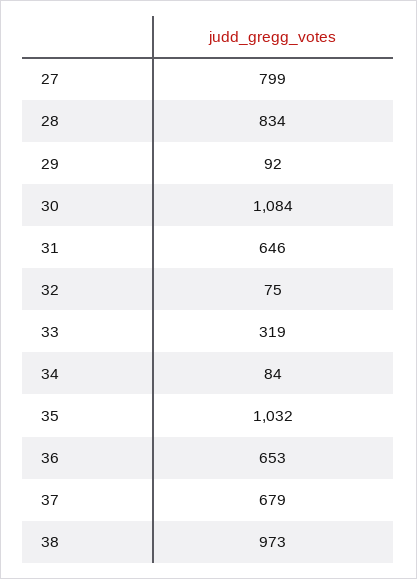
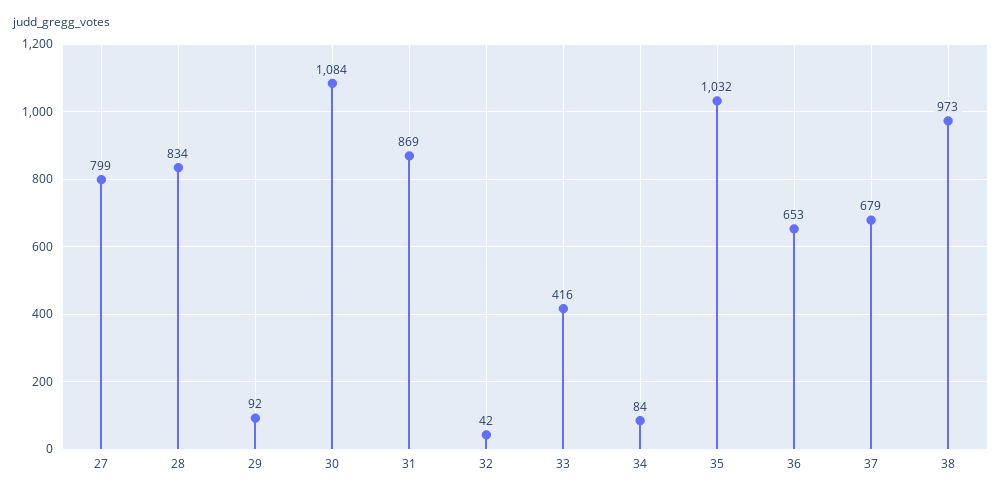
31: 646 -> 869
32: 75 -> 42
33: 319 -> 416

